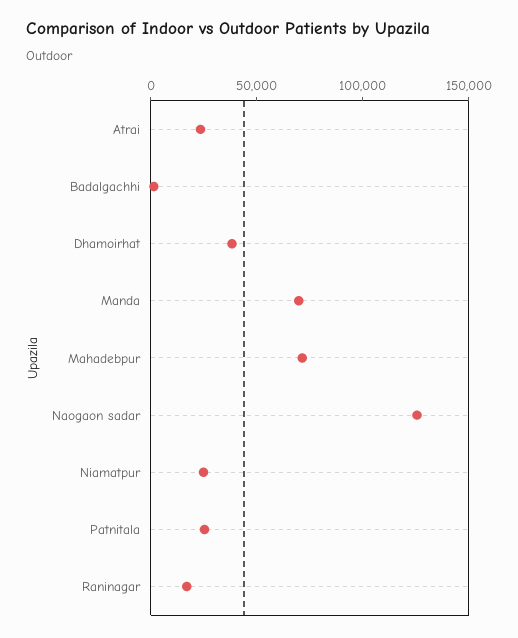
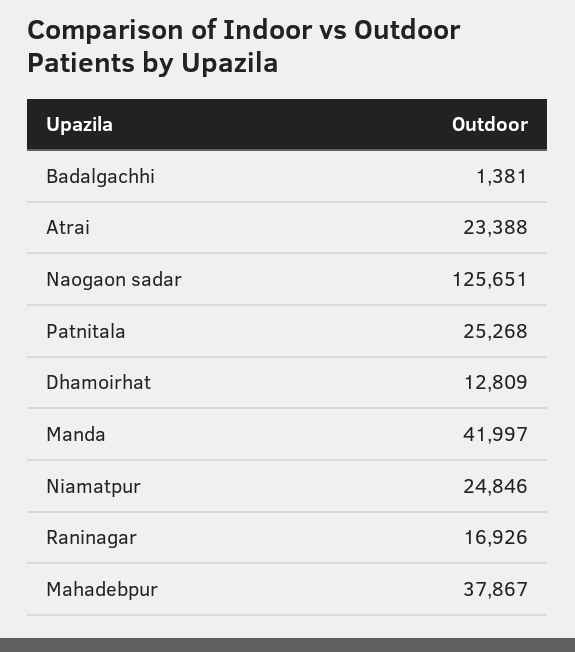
Dhamoirhat: 40000 -> 12809
Manda: 70000 -> 41997
Mahadebpur: 70000 -> 37867

